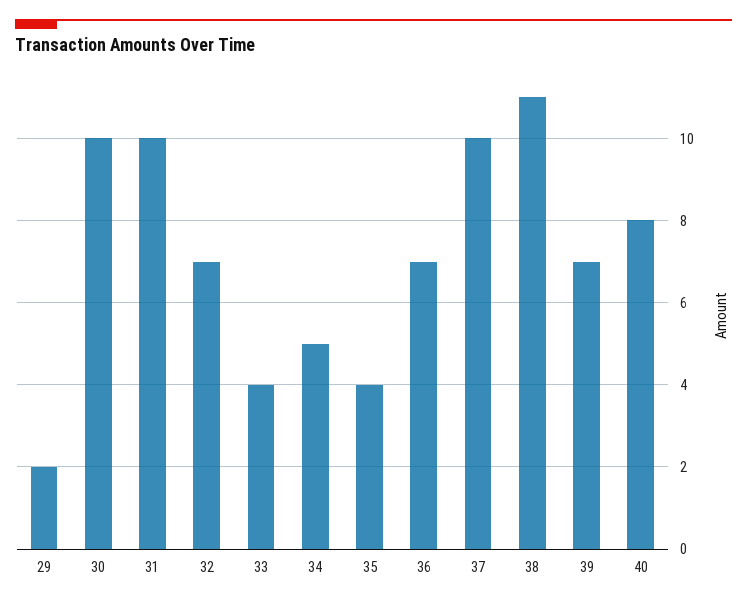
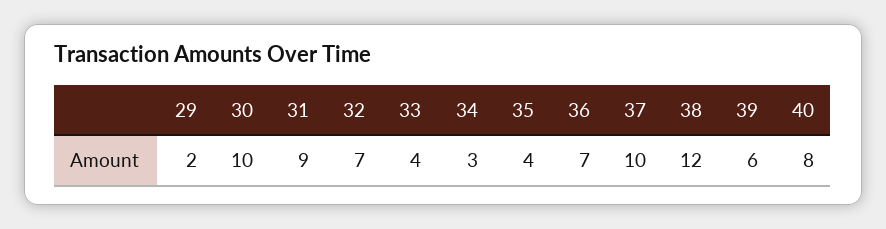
31: 10 -> 9
34: 5 -> 3
38: 11 -> 12
39: 7 -> 6

